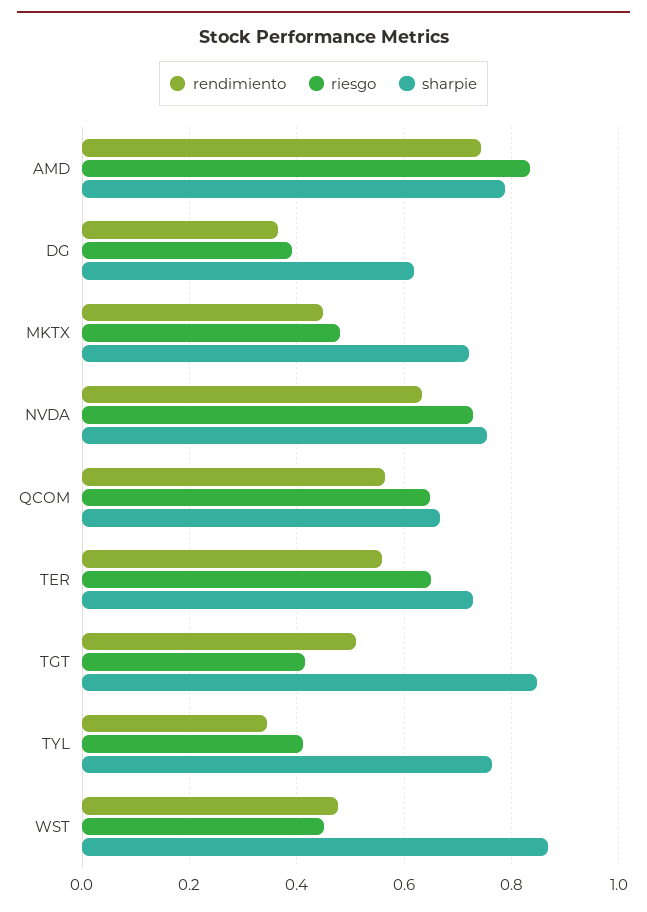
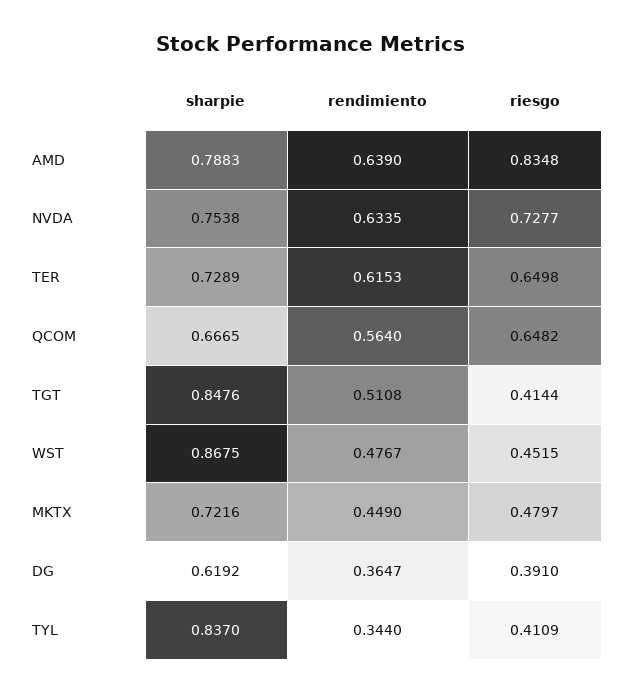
rendimiento, AMD: 0.74 -> 0.639
rendimiento, TER: 0.56 -> 0.6153
sharpie, TYL: 0.76 -> 0.837

